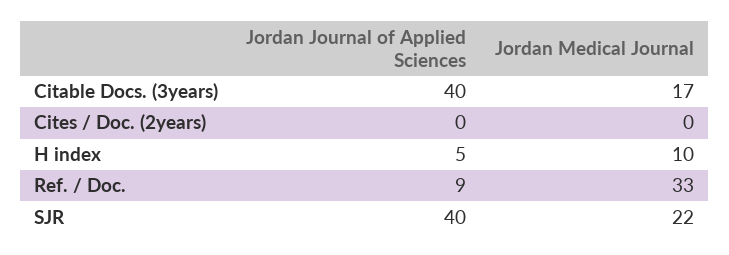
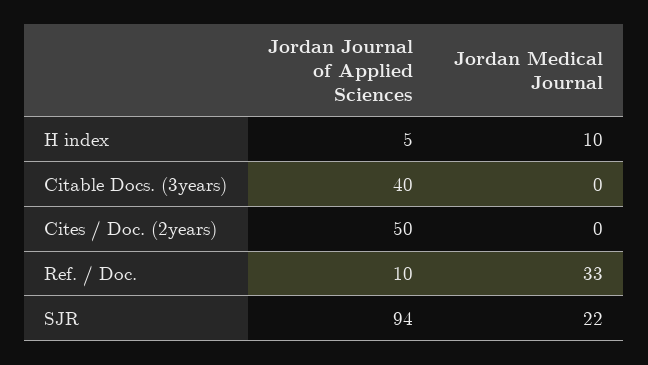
Jordan Medical Journal, Citable Docs. (3years): 17 -> 0
Jordan Journal of Applied Sciences, Cites / Doc. (2years): 0 -> 50
Jordan Journal of Applied Sciences, Ref. / Doc.: 9 -> 10
Jordan Journal of Applied Sciences, SJR: 40 -> 94

